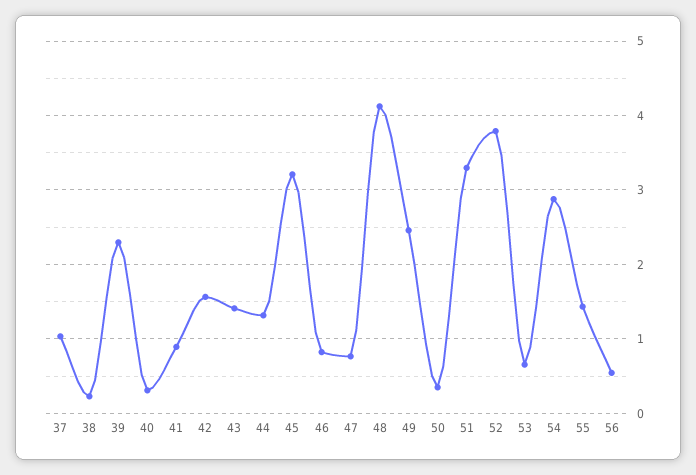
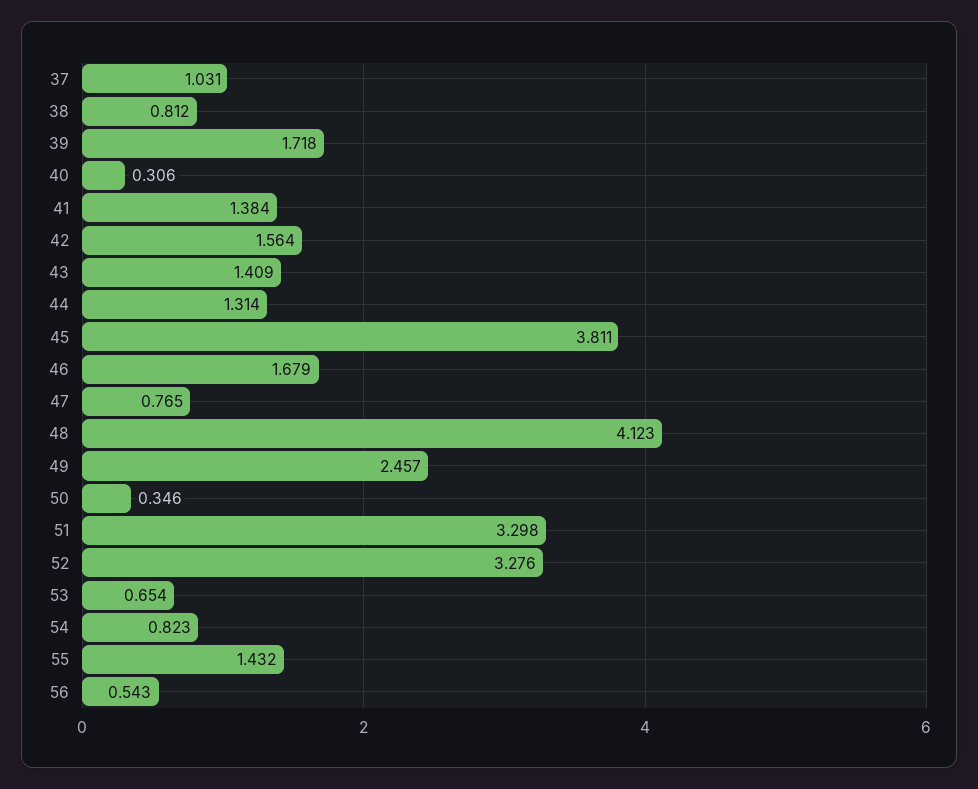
38: 0.2 -> 0.812
39: 2.3 -> 1.718
41: 0.9 -> 1.384
45: 3.2 -> 3.811
46: 0.8 -> 1.679
52: 3.8 -> 3.276
54: 2.9 -> 0.823

